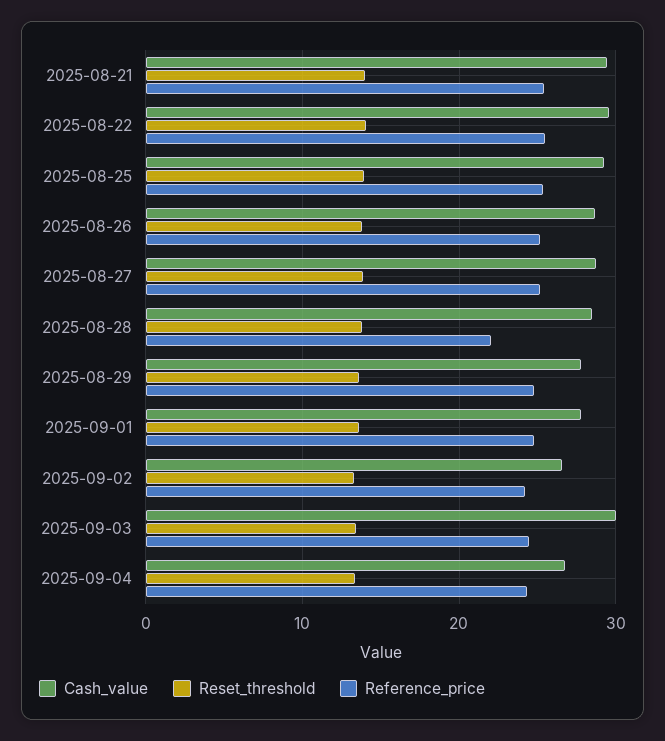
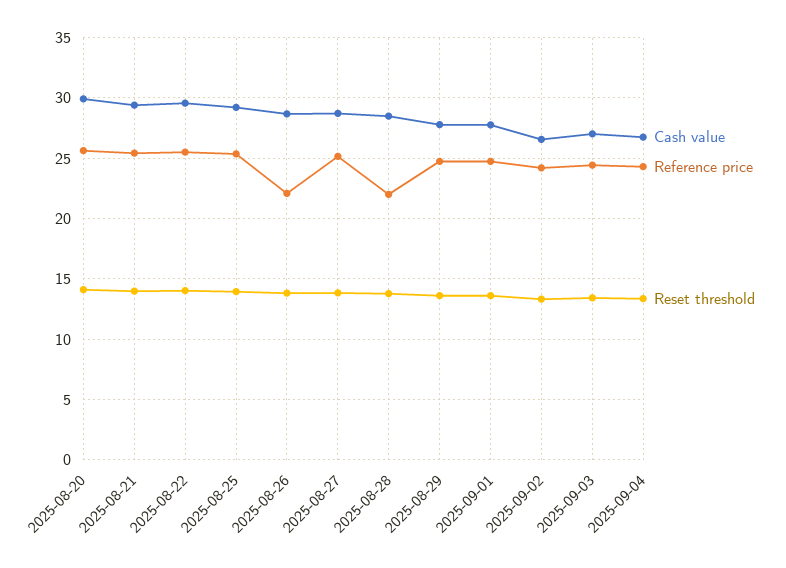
Reference_price, 2025-08-26: 25 -> 22
Cash_value, 2025-09-03: 30 -> 27
Cash_value, 2025-08-20: none -> 30
Reference_price, 2025-08-20: none -> 25.5
Reset_threshold, 2025-08-20: none -> 14

